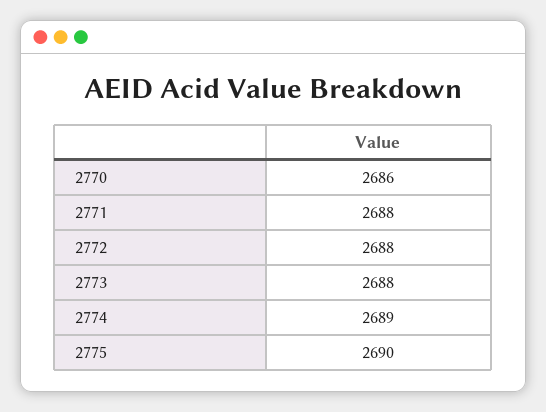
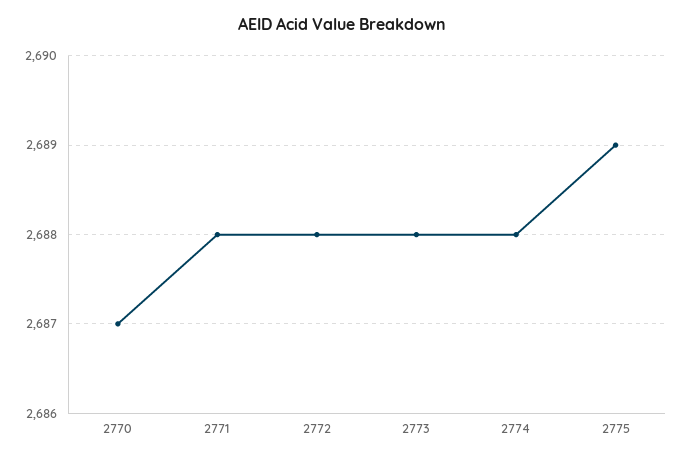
2770: 2686 -> 2687
2774: 2689 -> 2688
2775: 2690 -> 2689

